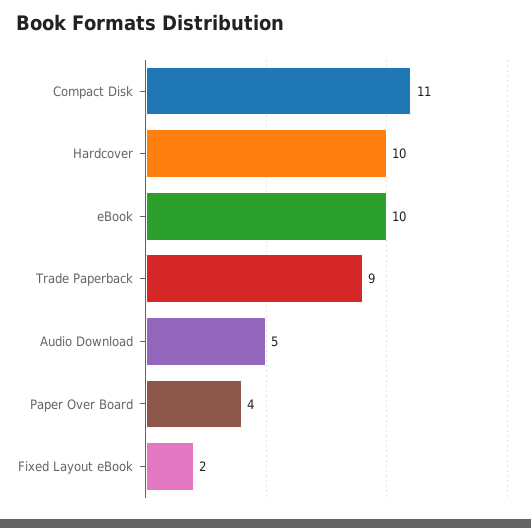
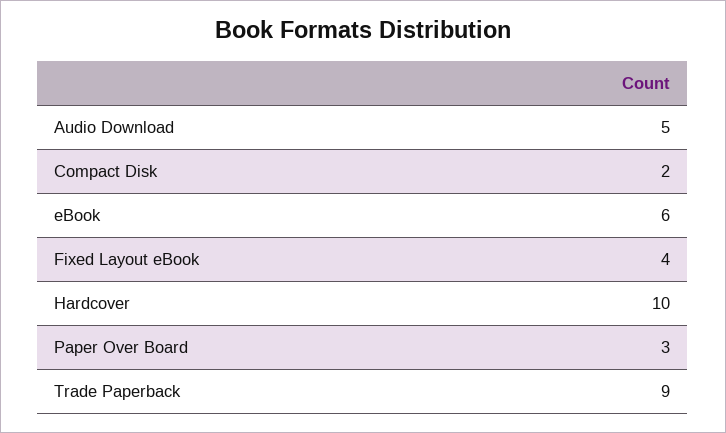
Compact Disk: 11 -> 2
eBook: 10 -> 6
Paper Over Board: 4 -> 3
Fixed Layout eBook: 2 -> 4

